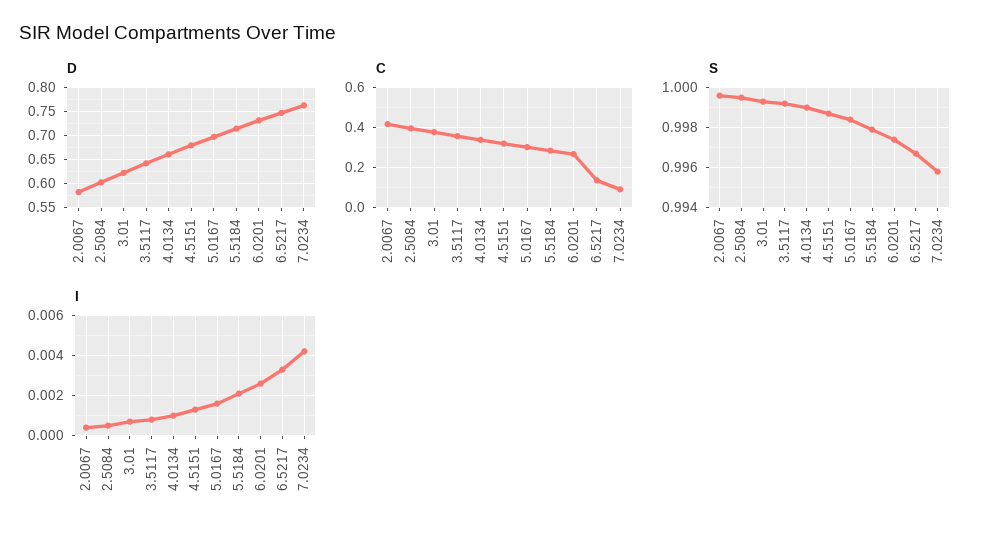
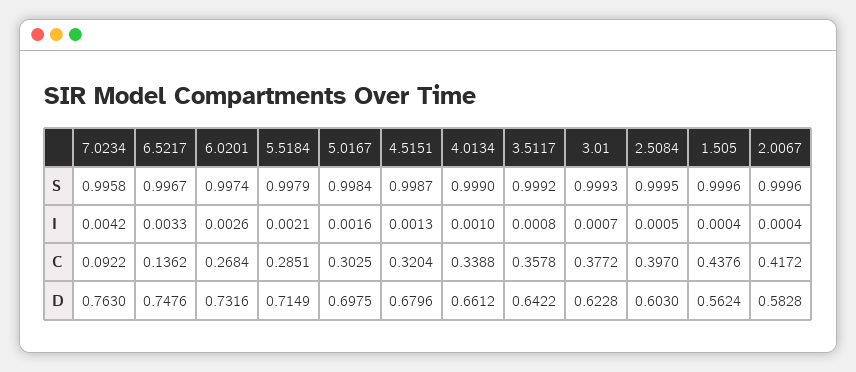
S, 1.505: none -> 0.9996
I, 1.505: none -> 0.0004
C, 1.505: none -> 0.4376
D, 1.505: none -> 0.5624

